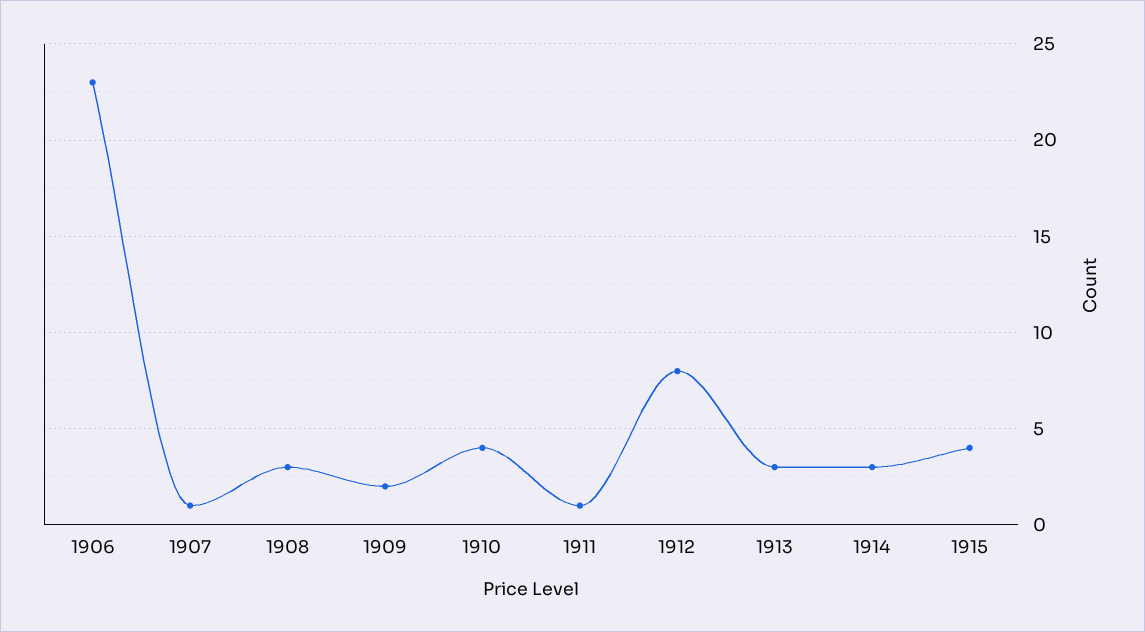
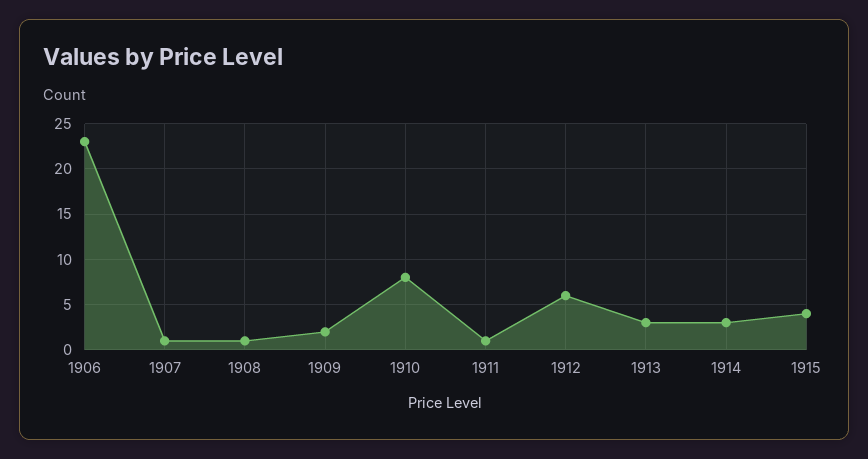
1908: 3 -> 1
1910: 4 -> 8
1912: 8 -> 6

